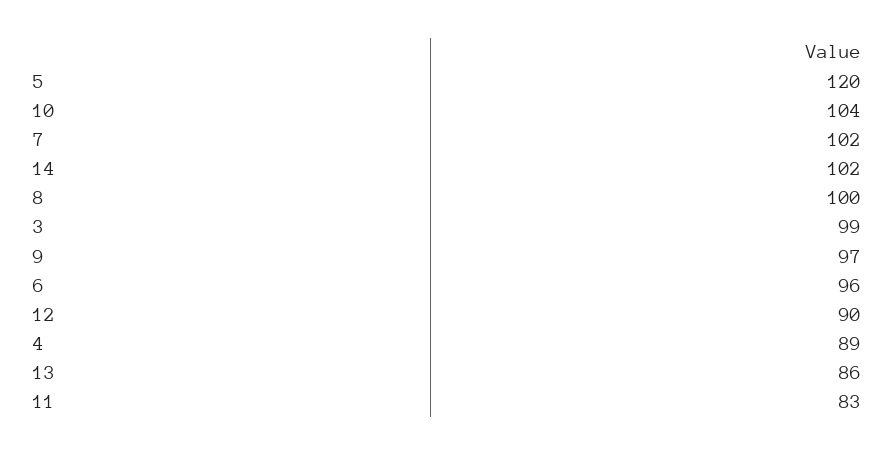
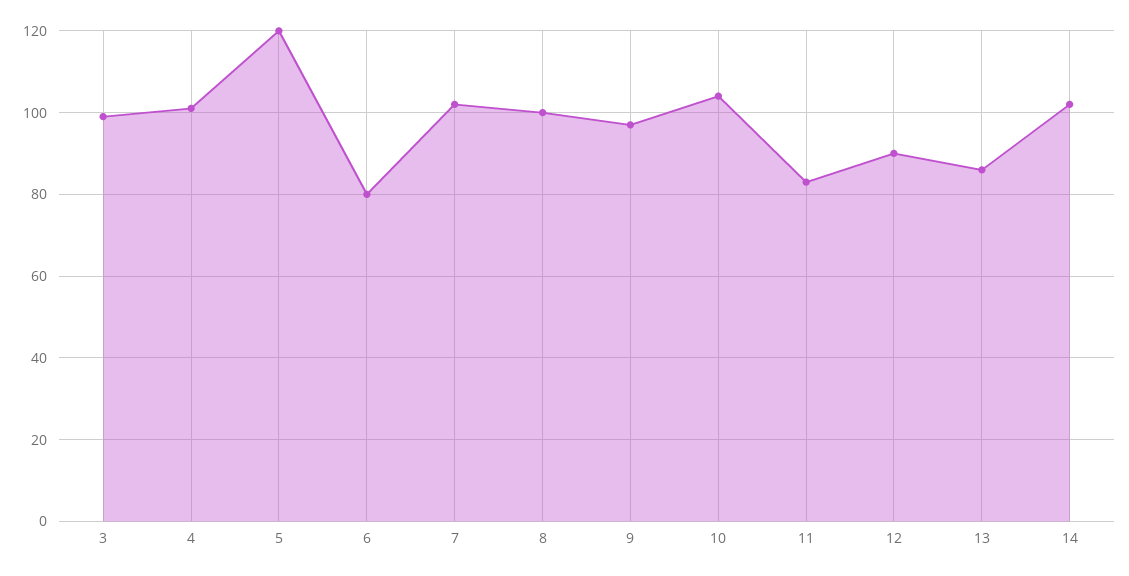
6: 96 -> 80
4: 89 -> 100

